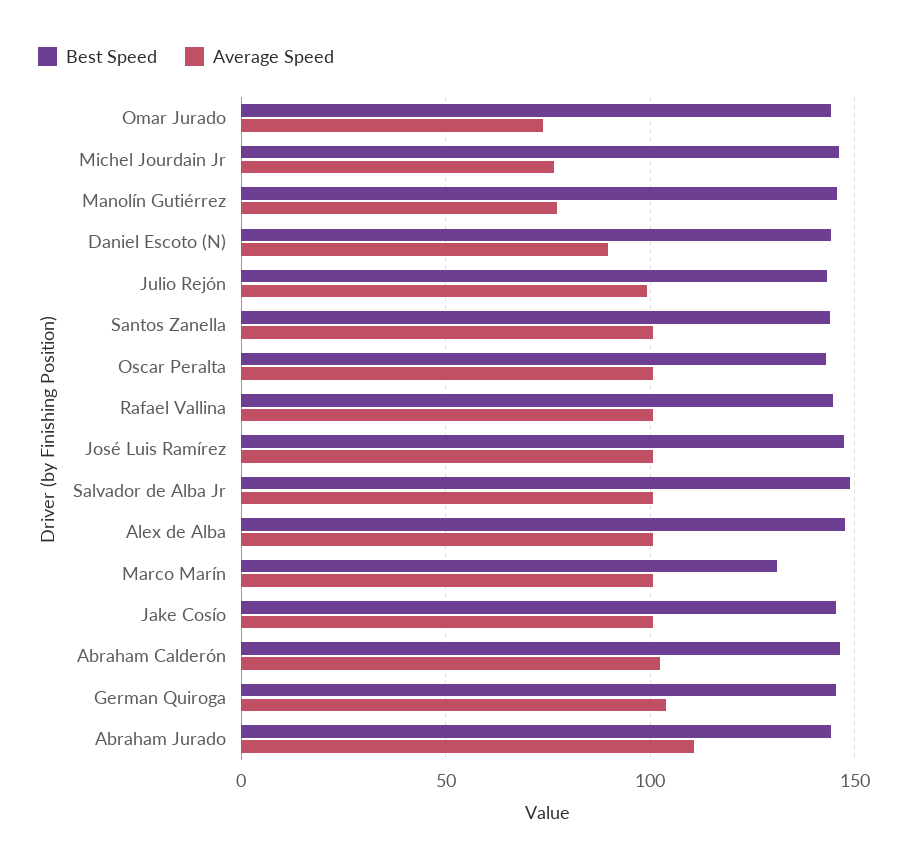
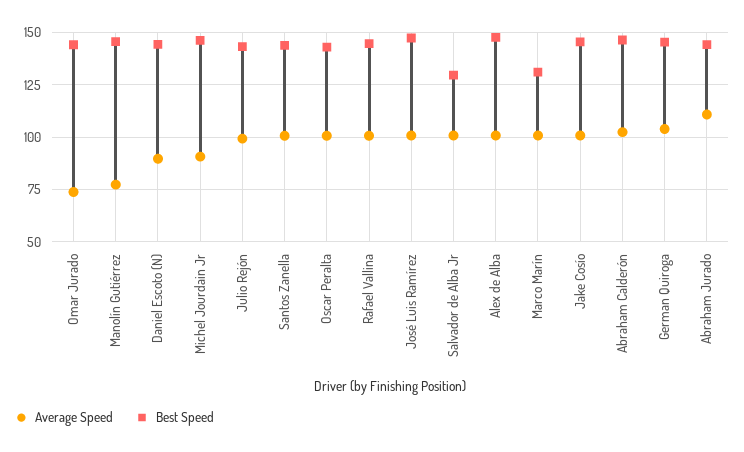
Average Speed, Michel Jourdain Jr: 75 -> 90
Best Speed, Salvador de Alba Jr: 150 -> 130

